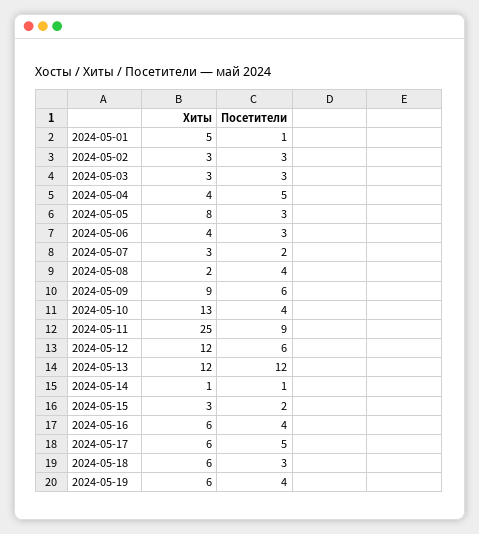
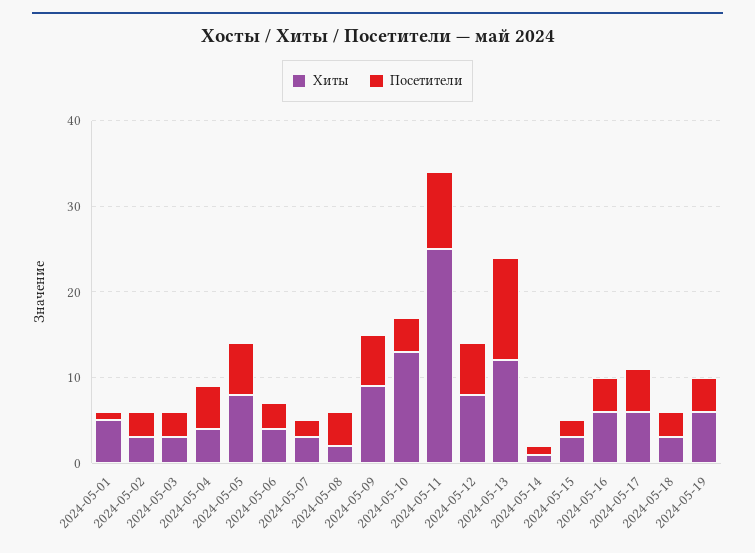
Посетители, 2024-05-05: 3 -> 6
Хиты, 2024-05-12: 12 -> 8
Хиты, 2024-05-18: 6 -> 3

